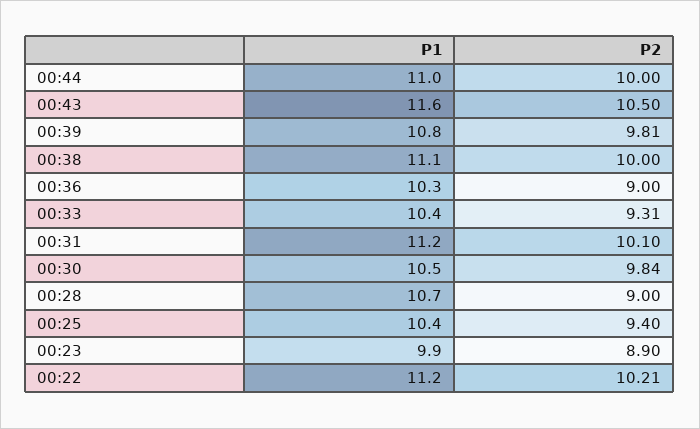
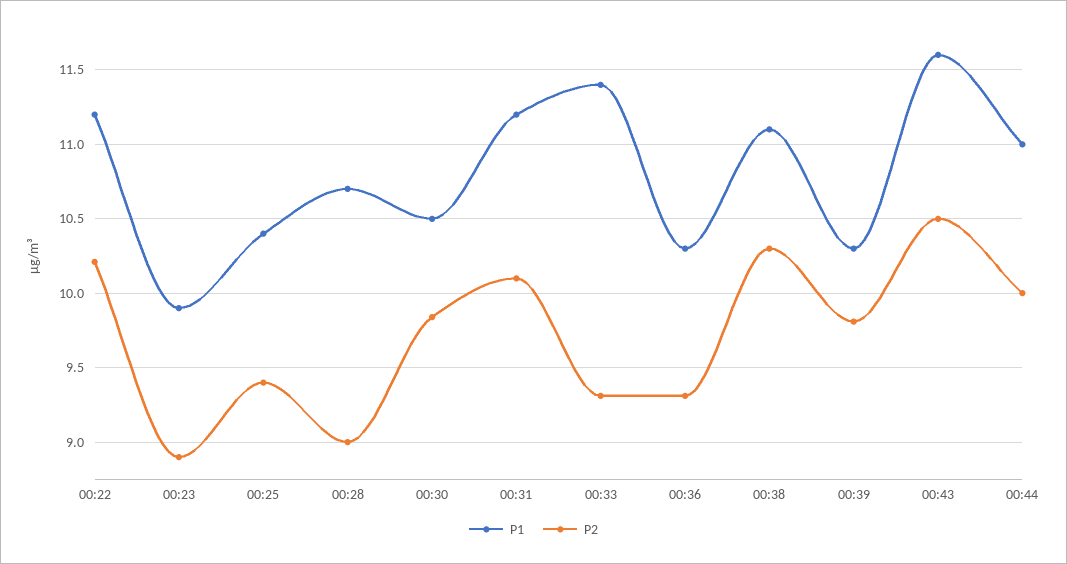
P1, 00:39: 10.8 -> 10.3
P2, 00:38: 10 -> 10.3
P2, 00:36: 9 -> 9.3
P1, 00:33: 10.4 -> 11.4

